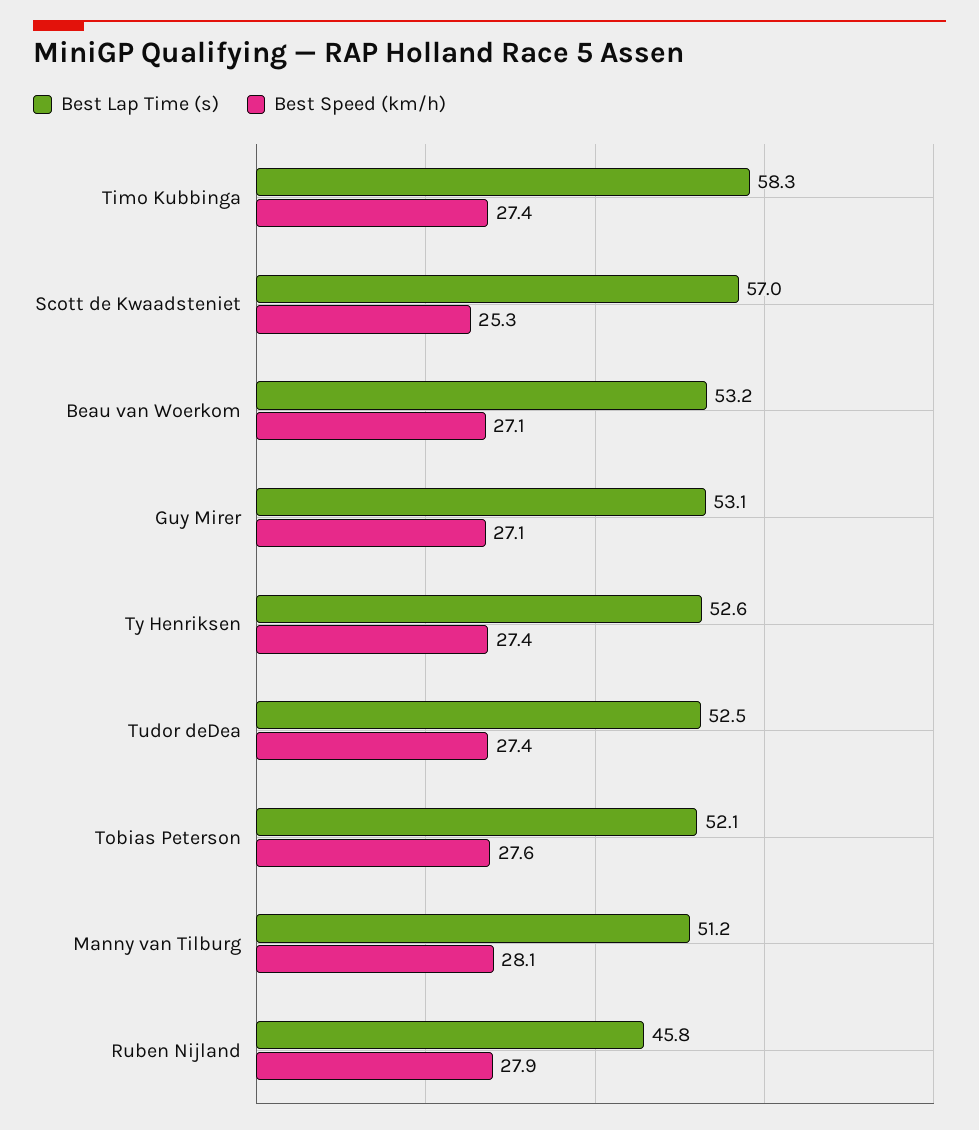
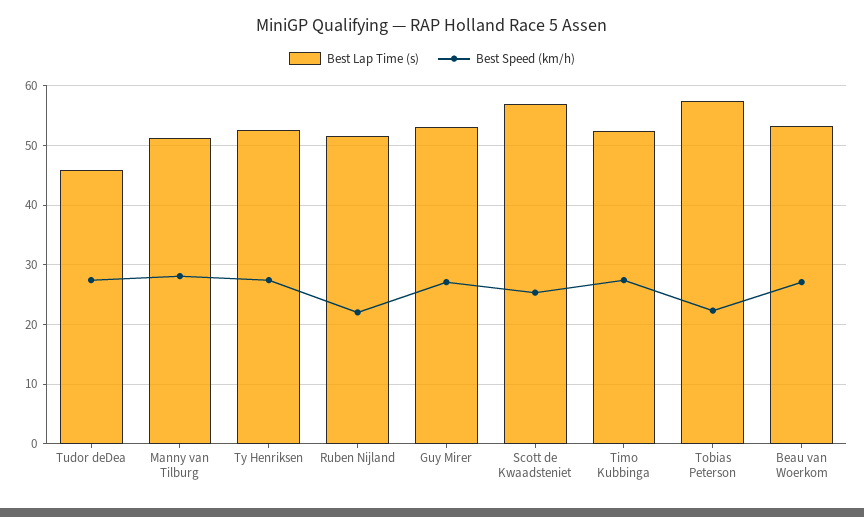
Best Lap Time (s), Timo Kubbinga: 58.3 -> 52
Best Lap Time (s), Tudor deDea: 52.5 -> 46
Best Lap Time (s), Tobias Peterson: 52.1 -> 58
Best Speed (km/h), Tobias Peterson: 27.6 -> 22
Best Lap Time (s), Ruben Nijland: 45.8 -> 52
Best Speed (km/h), Ruben Nijland: 27.9 -> 22

